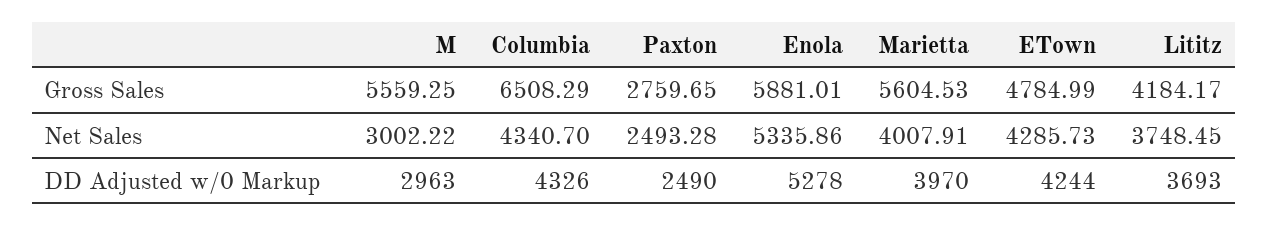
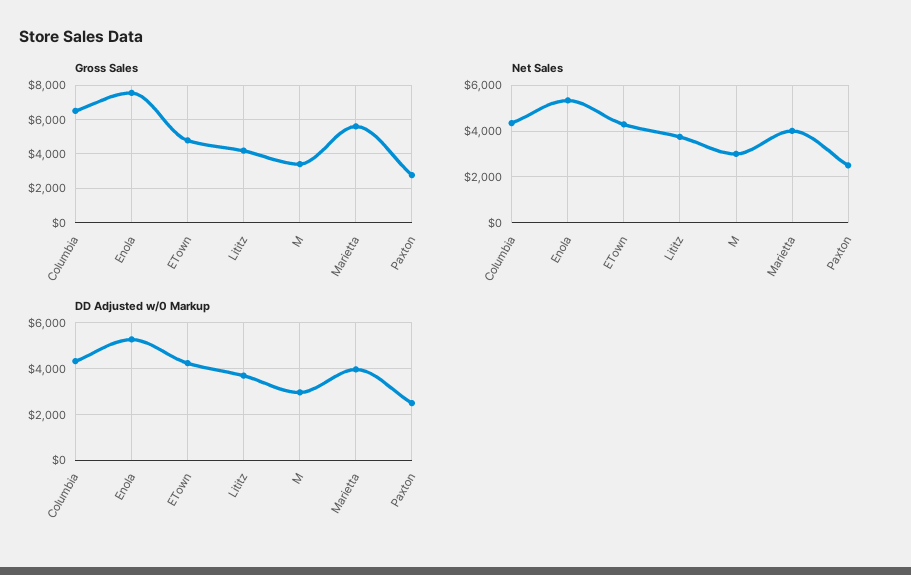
Gross Sales, M: 5559.25 -> 3500
Gross Sales, Enola: 5881.01 -> 7500

